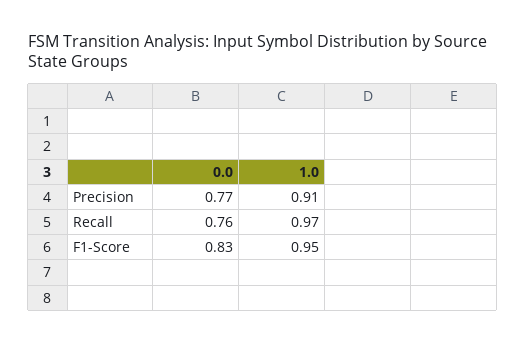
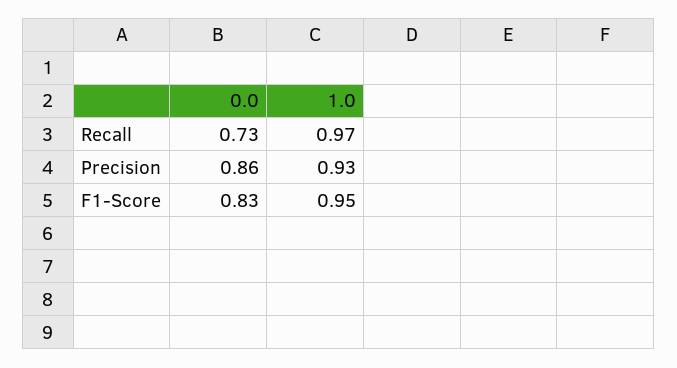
0.0, Precision: 0.77 -> 0.86
1.0, Precision: 0.91 -> 0.93
0.0, Recall: 0.76 -> 0.73

